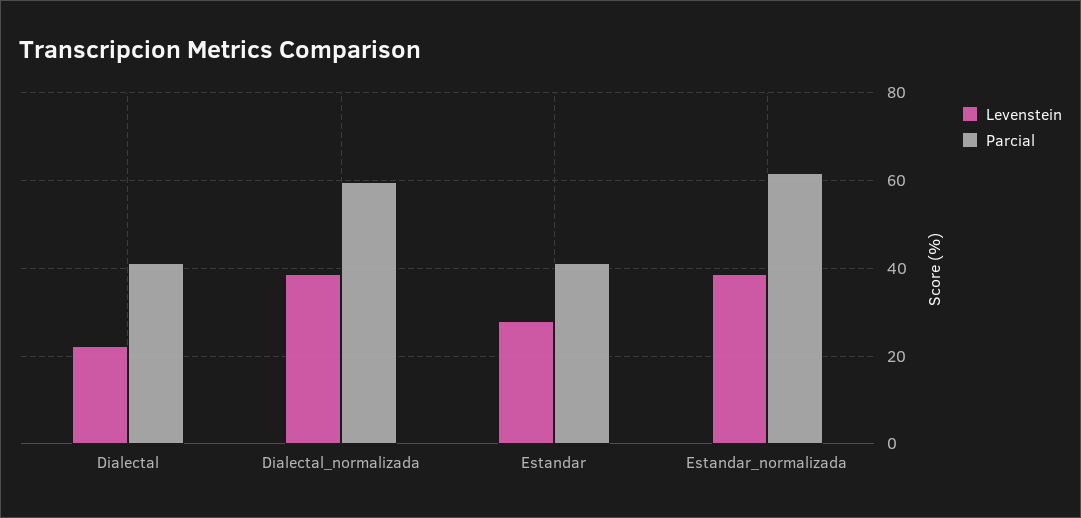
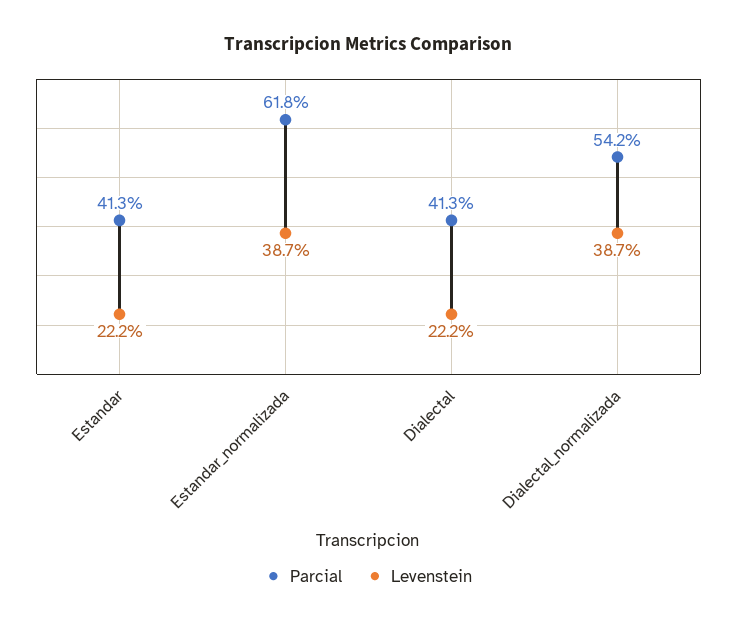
Parcial, Dialectal_normalizada: 60 -> 54.2
Levenstein, Estandar: 28 -> 22.2

